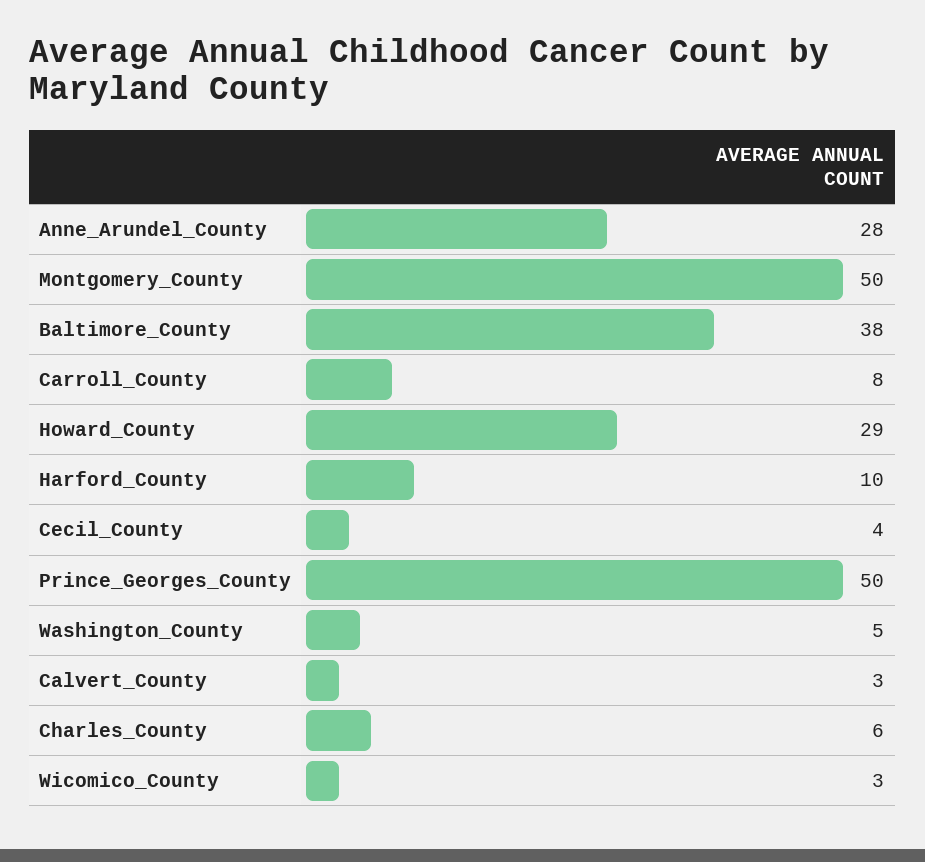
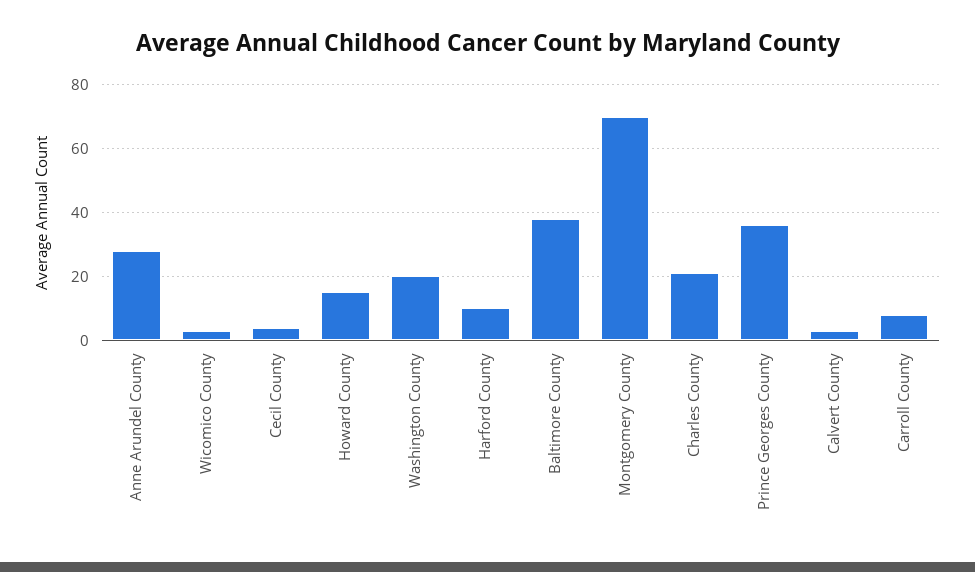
Montgomery_County: 50 -> 70
Howard_County: 29 -> 15
Prince_Georges_County: 50 -> 35
Washington_County: 5 -> 20
Charles_County: 6 -> 20

